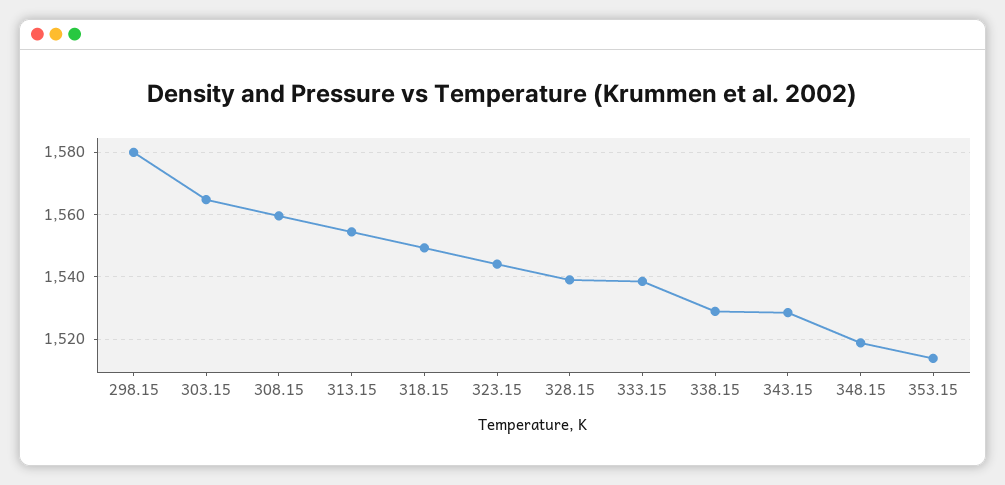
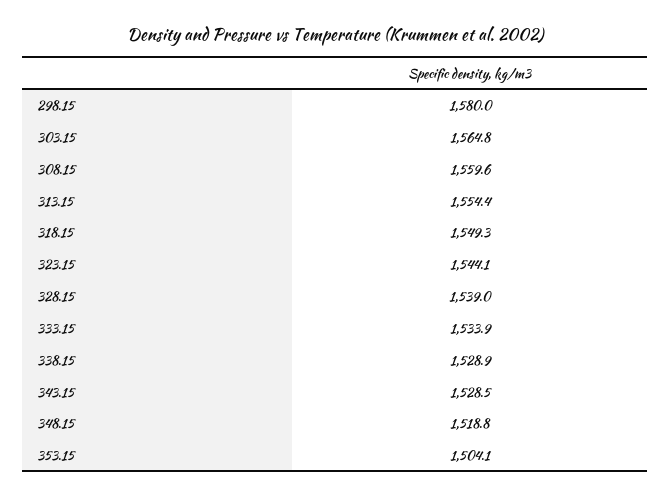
333.15: 1538 -> 1533.9
353.15: 1514 -> 1504.1

